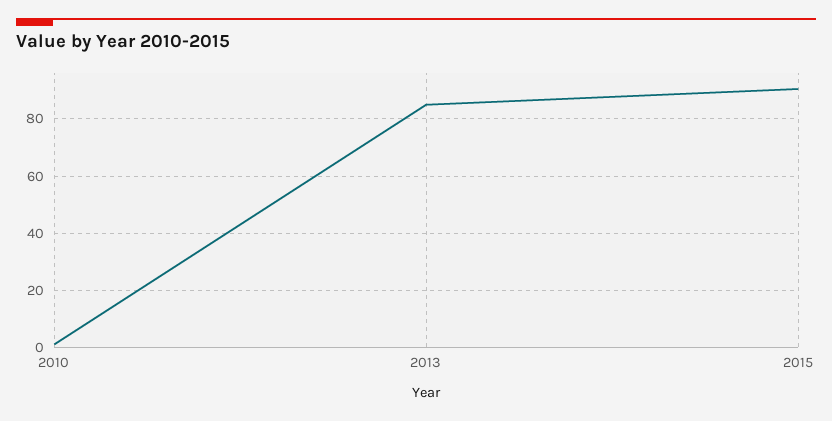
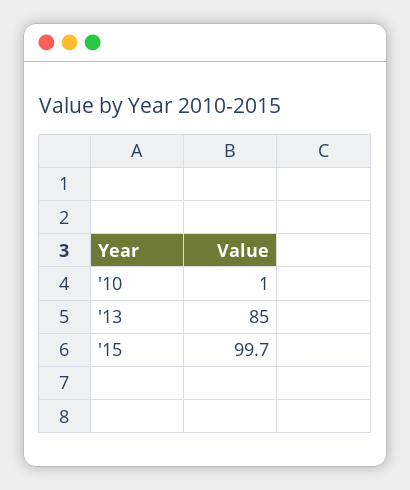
2015: 90 -> 99.7

